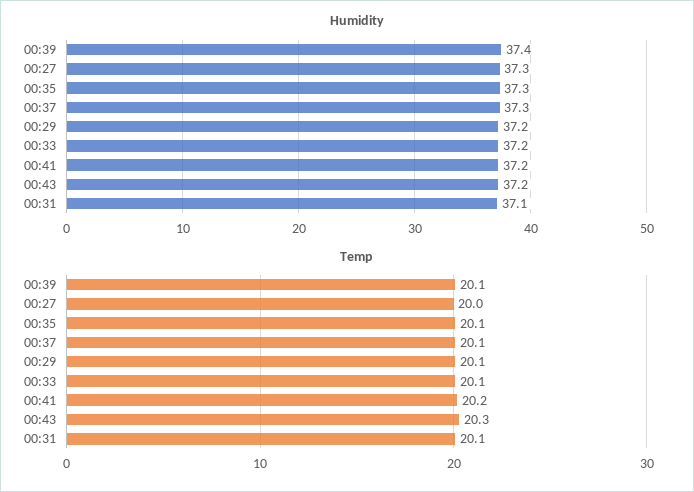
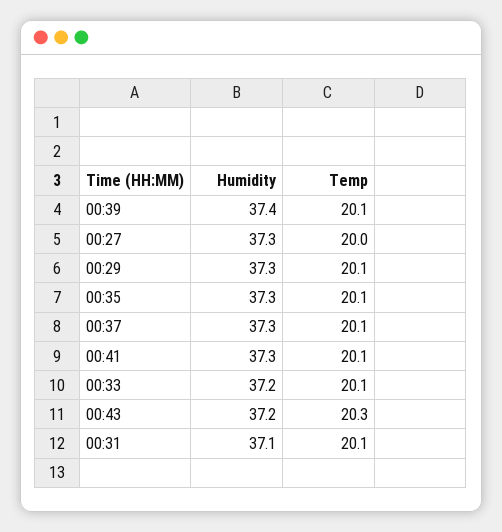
Humidity, 00:29: 37.2 -> 37.3
Humidity, 00:41: 37.2 -> 37.3
Temp, 00:41: 20.2 -> 20.1

